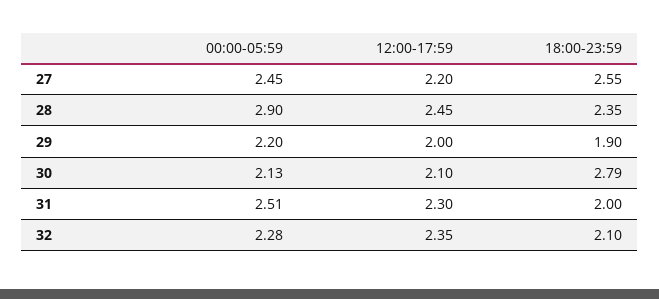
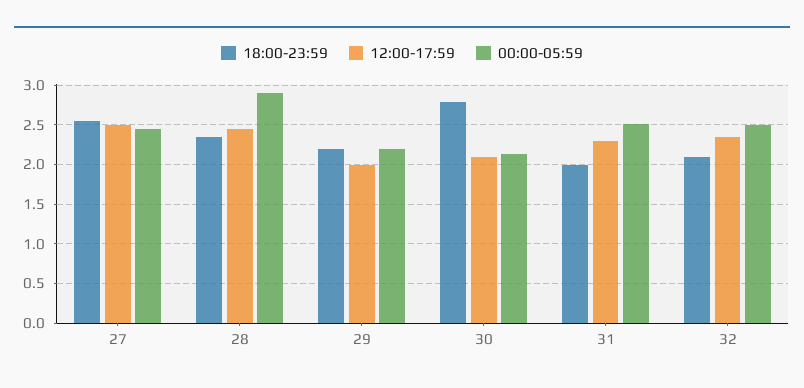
12:00-17:59, 27: 2.2 -> 2.5
18:00-23:59, 29: 1.9 -> 2.2
00:00-05:59, 32: 2.28 -> 2.5

